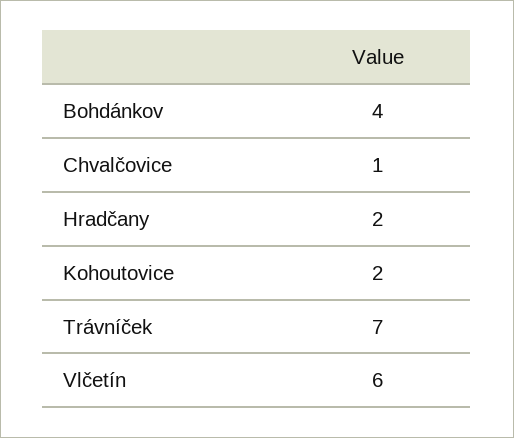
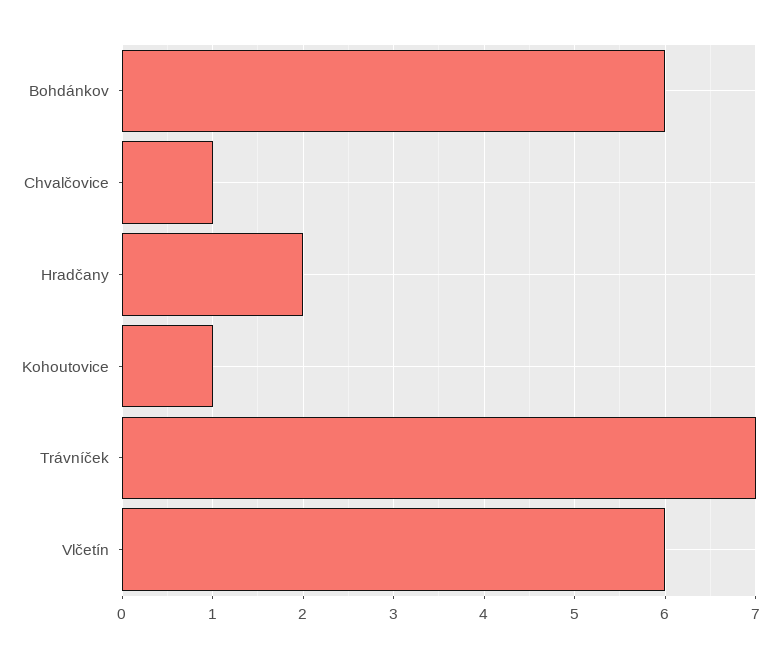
Bohdánkov: 4 -> 6
Kohoutovice: 2 -> 1

